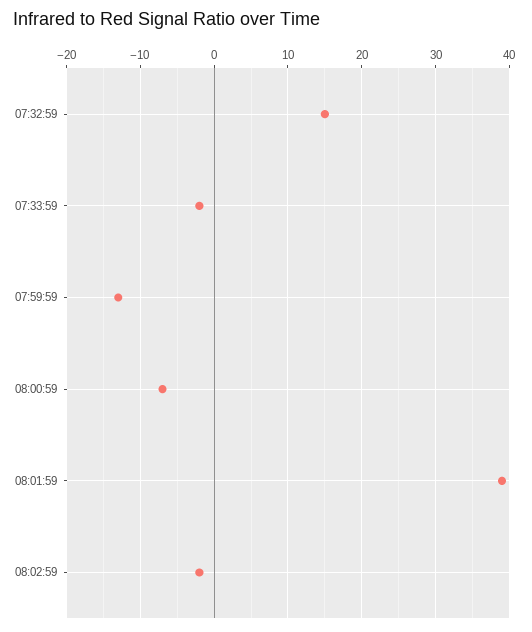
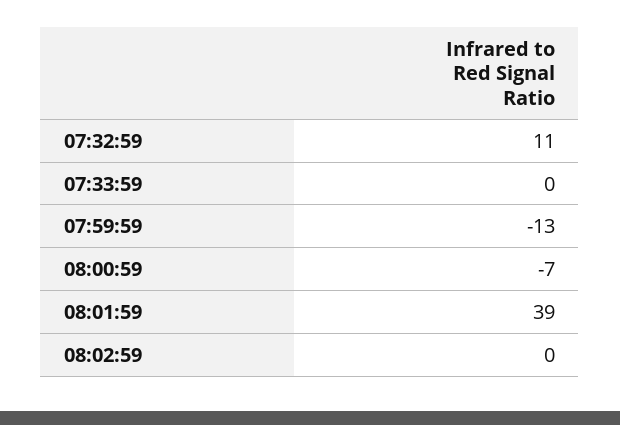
07:32:59: 15 -> 11
07:33:59: -2 -> 0
08:02:59: -2 -> 0

